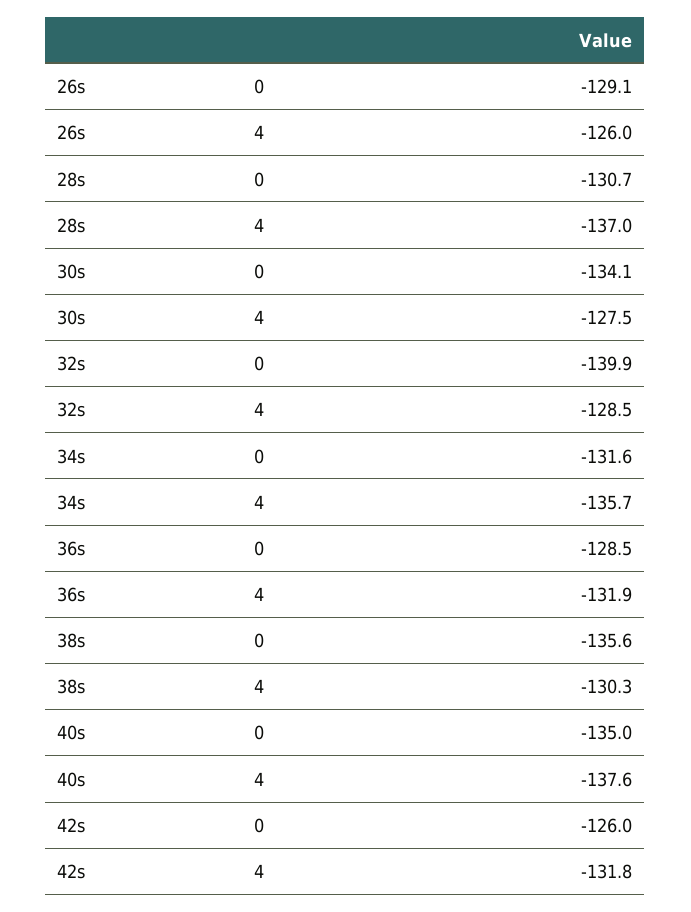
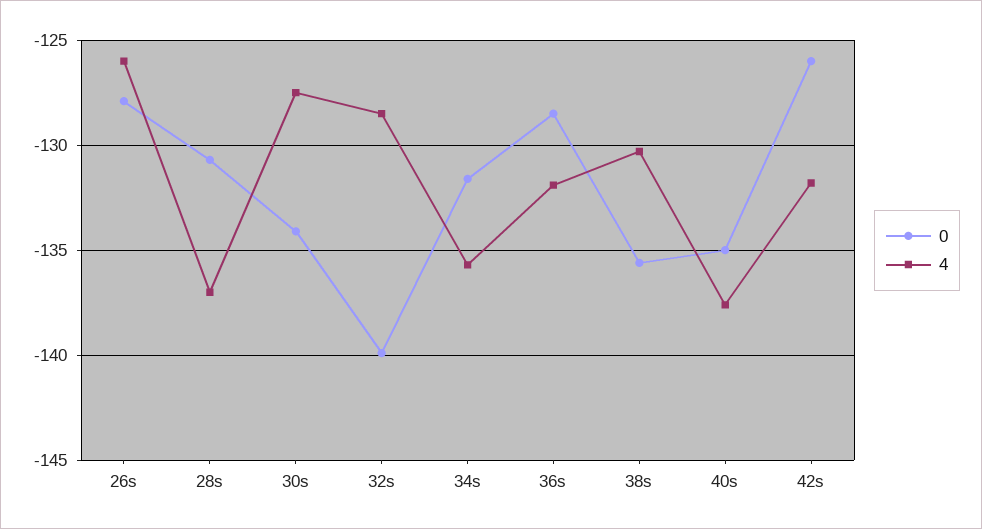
0, 26s: -129.1 -> -128

